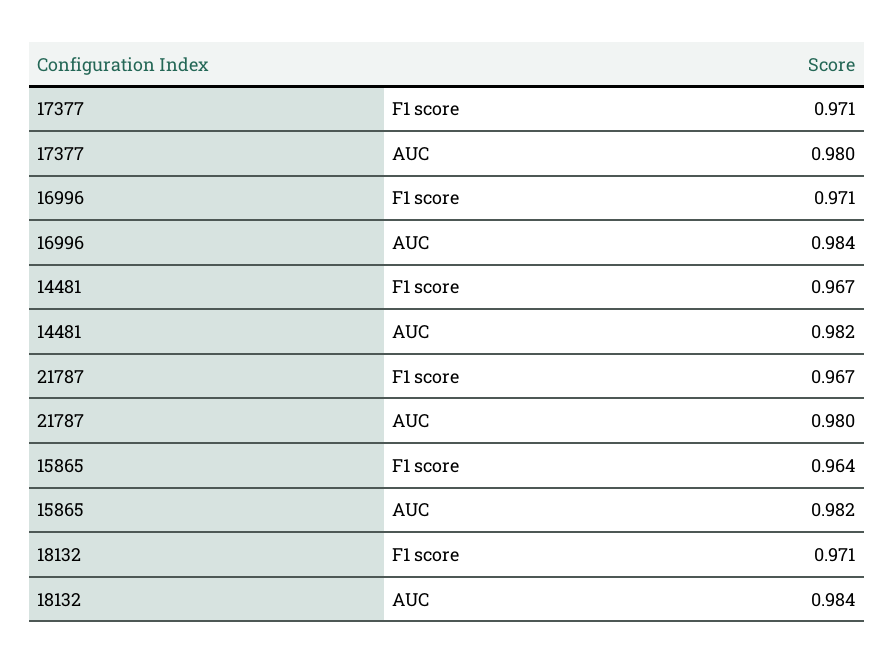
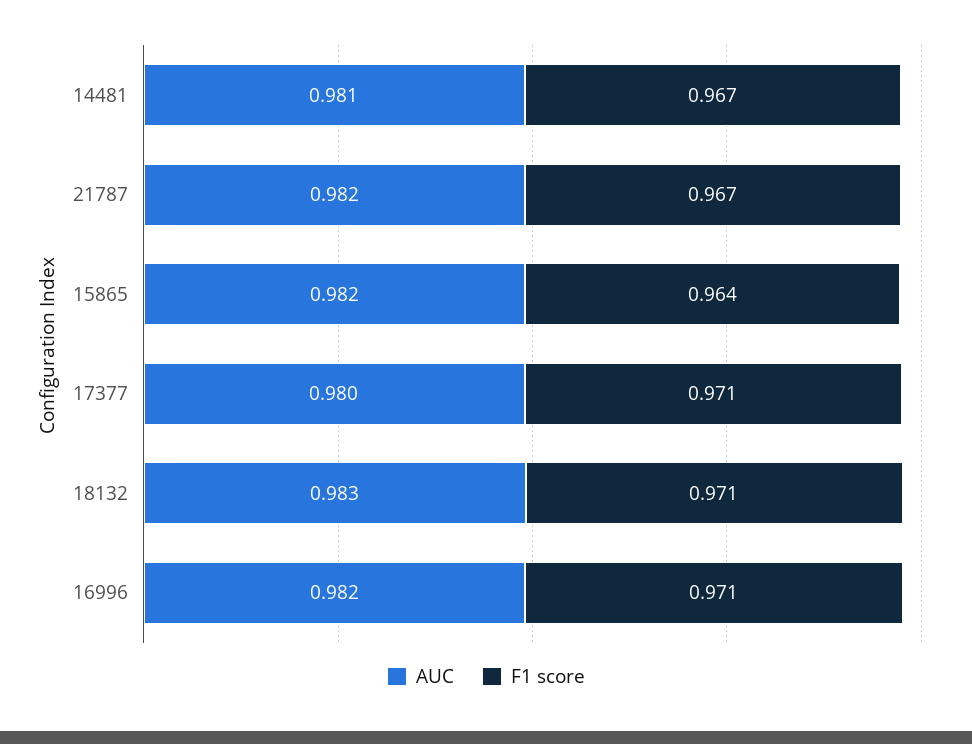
AUC, 16996: 0.984 -> 0.982
AUC, 14481: 0.982 -> 0.981
AUC, 21787: 0.98 -> 0.982
AUC, 18132: 0.984 -> 0.983

